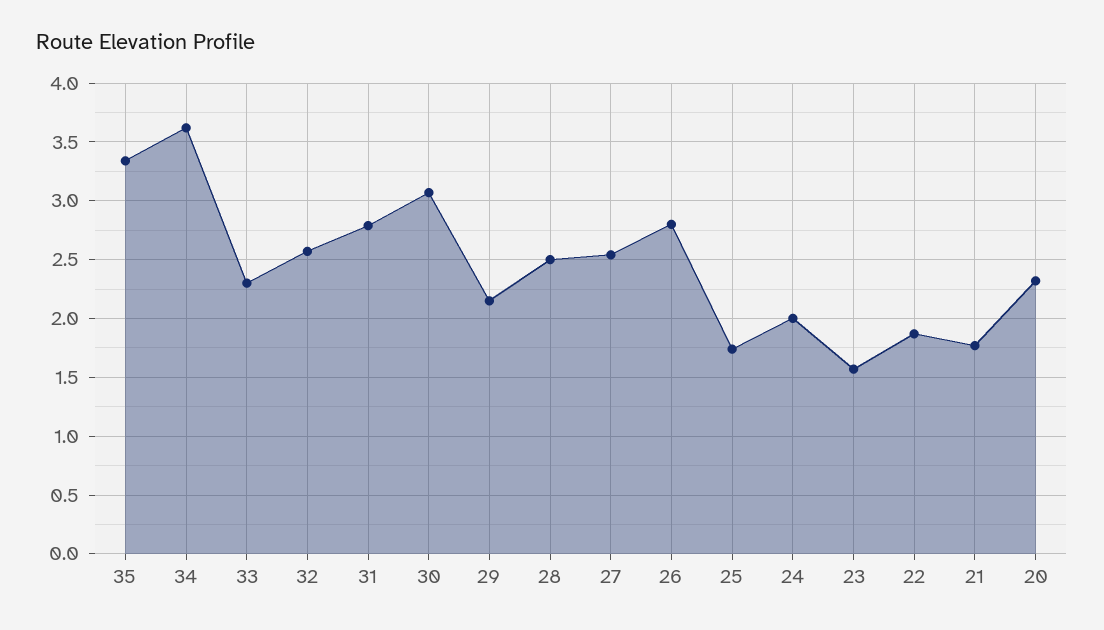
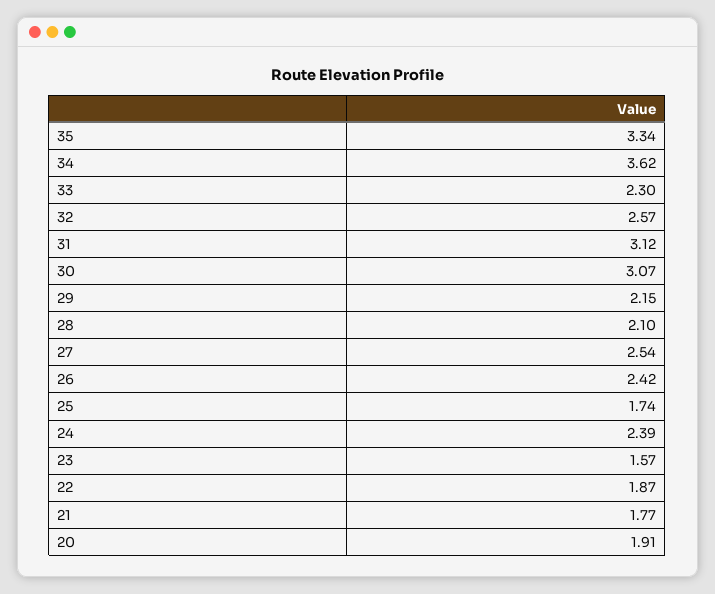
31: 2.8 -> 3.12
28: 2.5 -> 2.1
26: 2.8 -> 2.42
24: 2 -> 2.39
20: 2.3 -> 1.91

